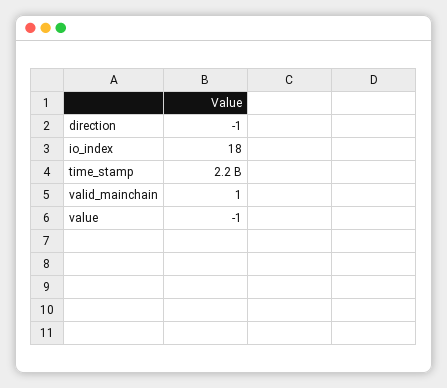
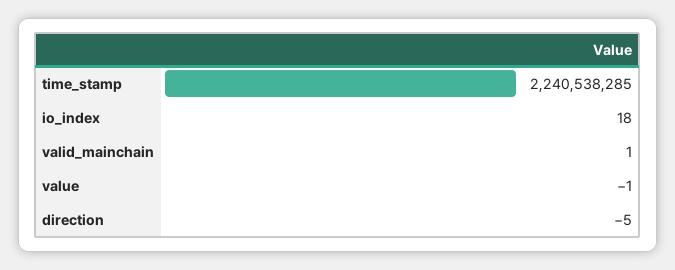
direction: -1 -> -5

